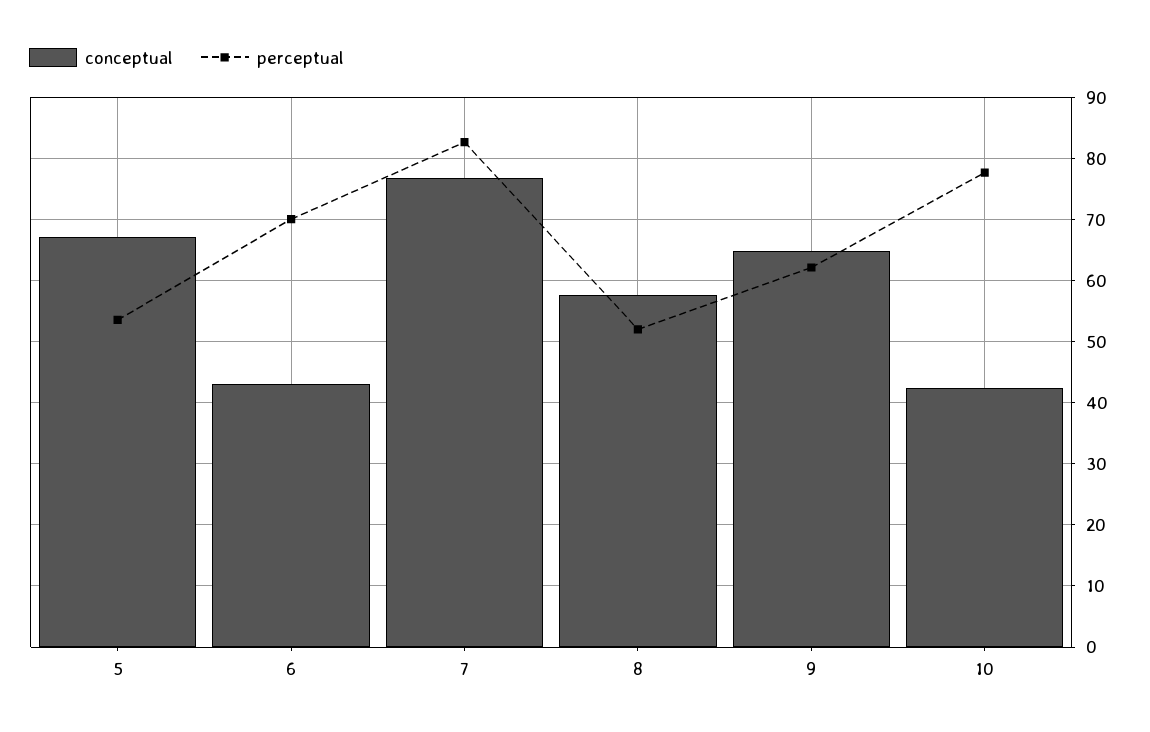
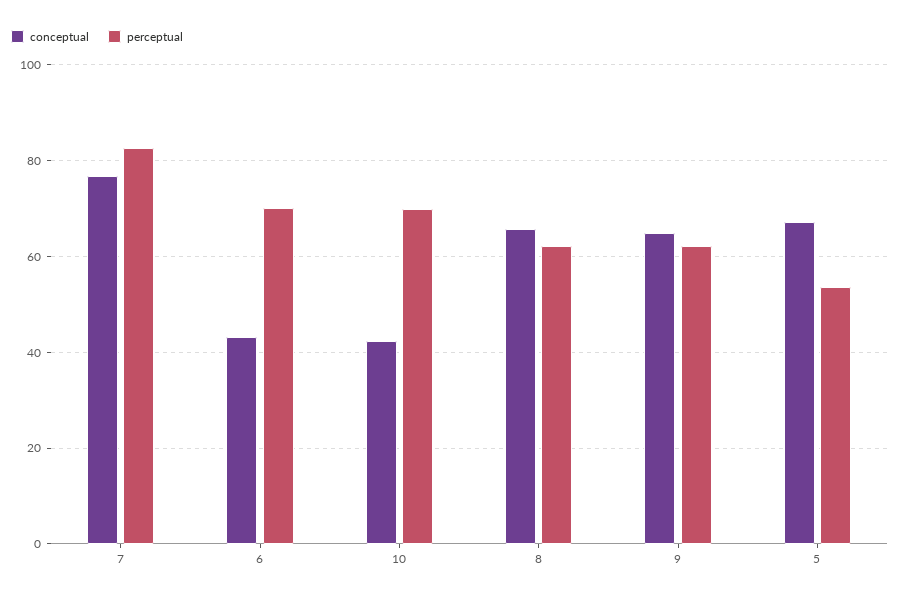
conceptual, 8: 58 -> 66
perceptual, 8: 52 -> 62
perceptual, 10: 78 -> 70

